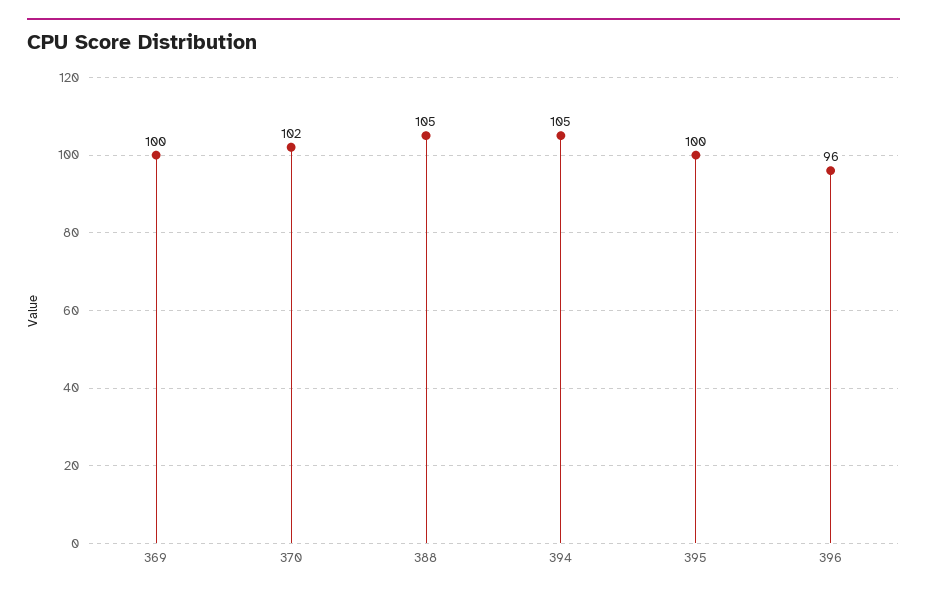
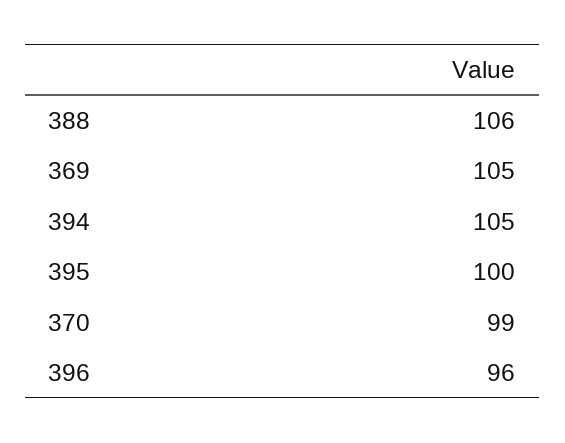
369: 100 -> 105
370: 102 -> 99
388: 105 -> 106

